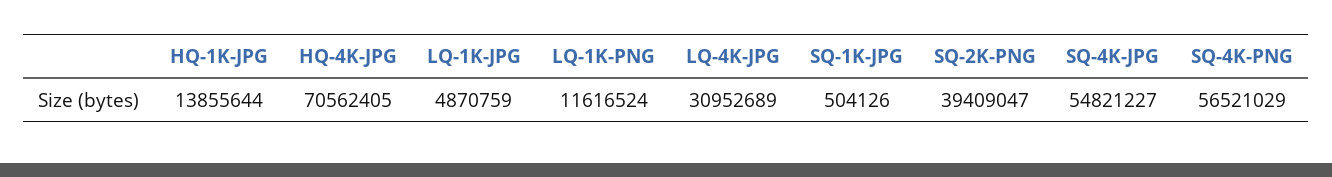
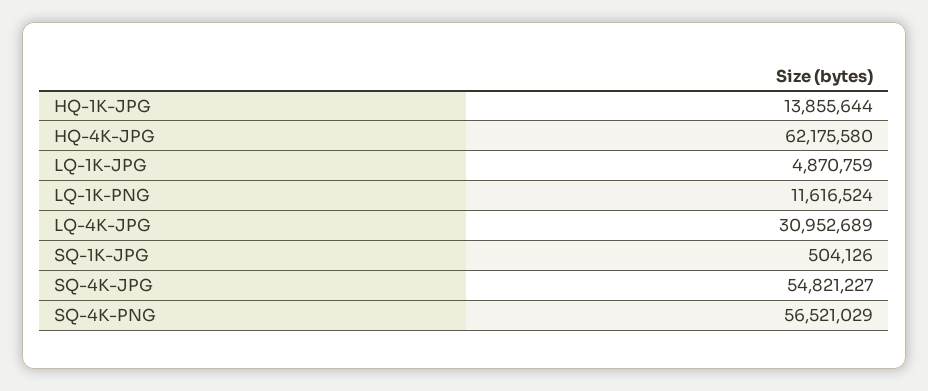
HQ-4K-JPG: 70562405 -> 62175580
SQ-2K-PNG: 39409047 -> none

